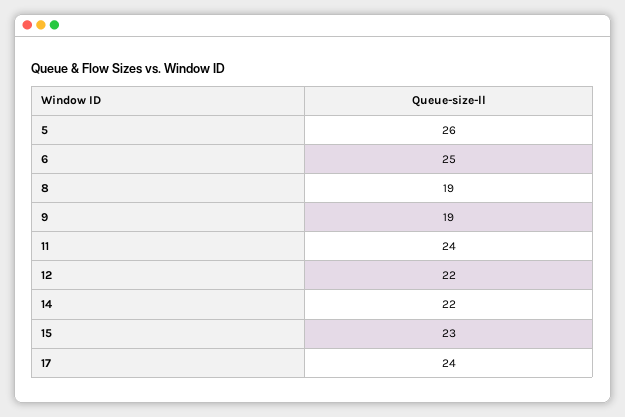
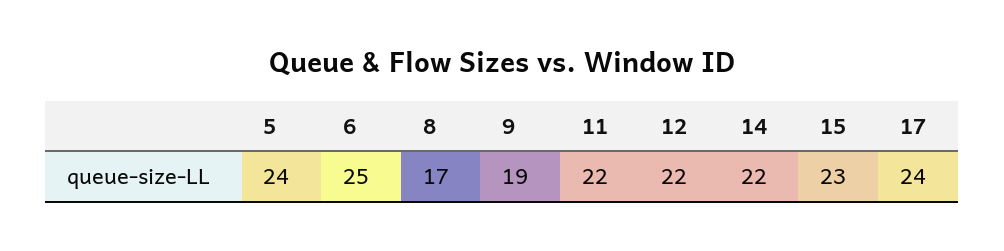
5: 26 -> 24
8: 19 -> 17
11: 24 -> 22

